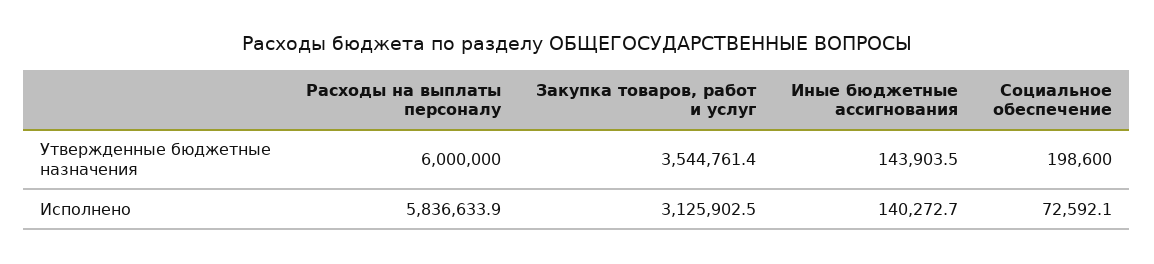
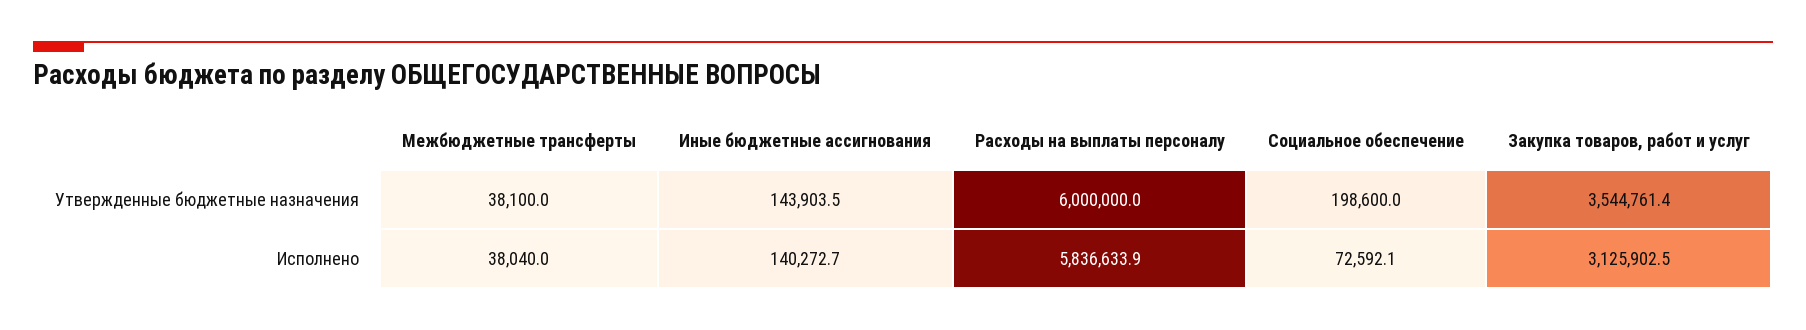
Межбюджетные трансферты, Утвержденные бюджетные назначения: none -> 38100
Межбюджетные трансферты, Исполнено: none -> 38040

